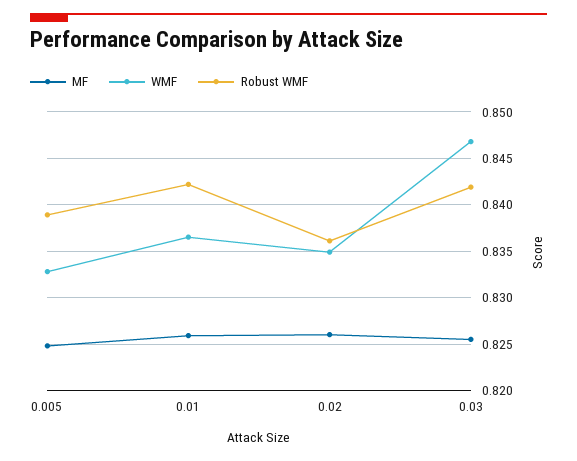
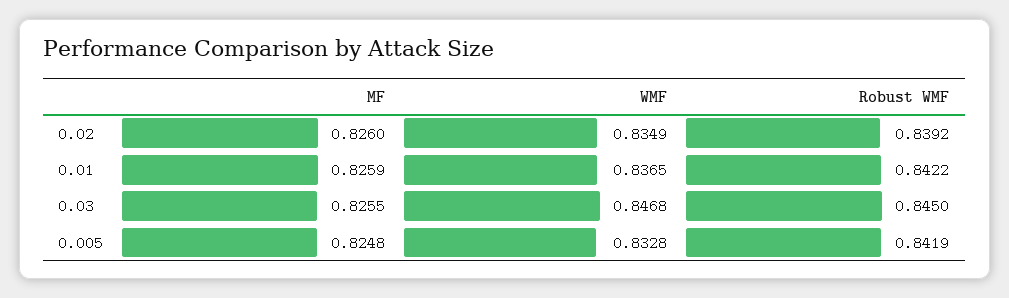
Robust WMF, 0.005: 0.839 -> 0.8419
Robust WMF, 0.02: 0.836 -> 0.8392
Robust WMF, 0.03: 0.842 -> 0.845

